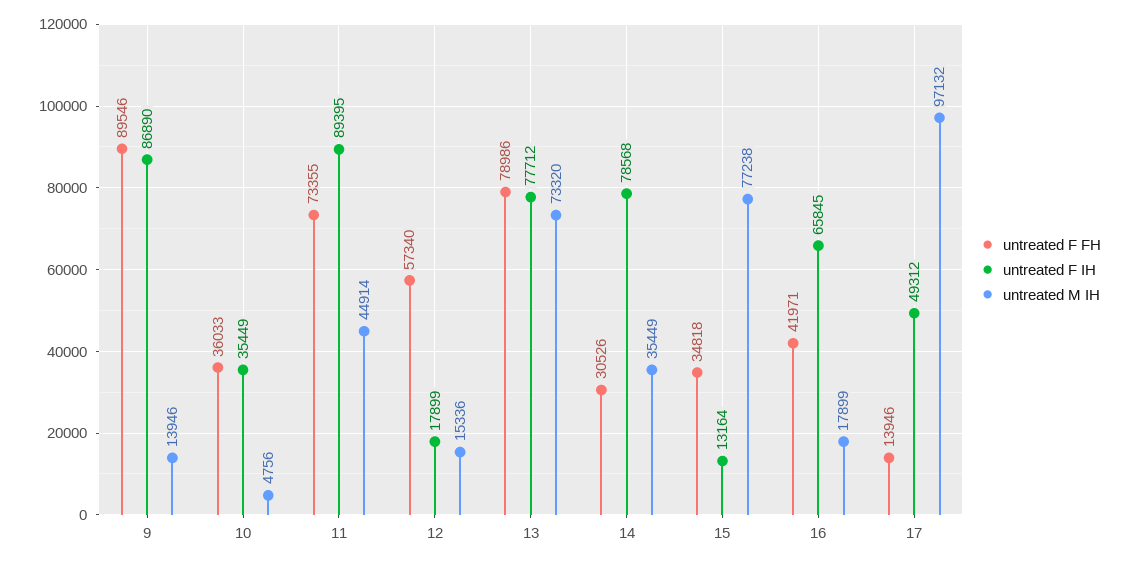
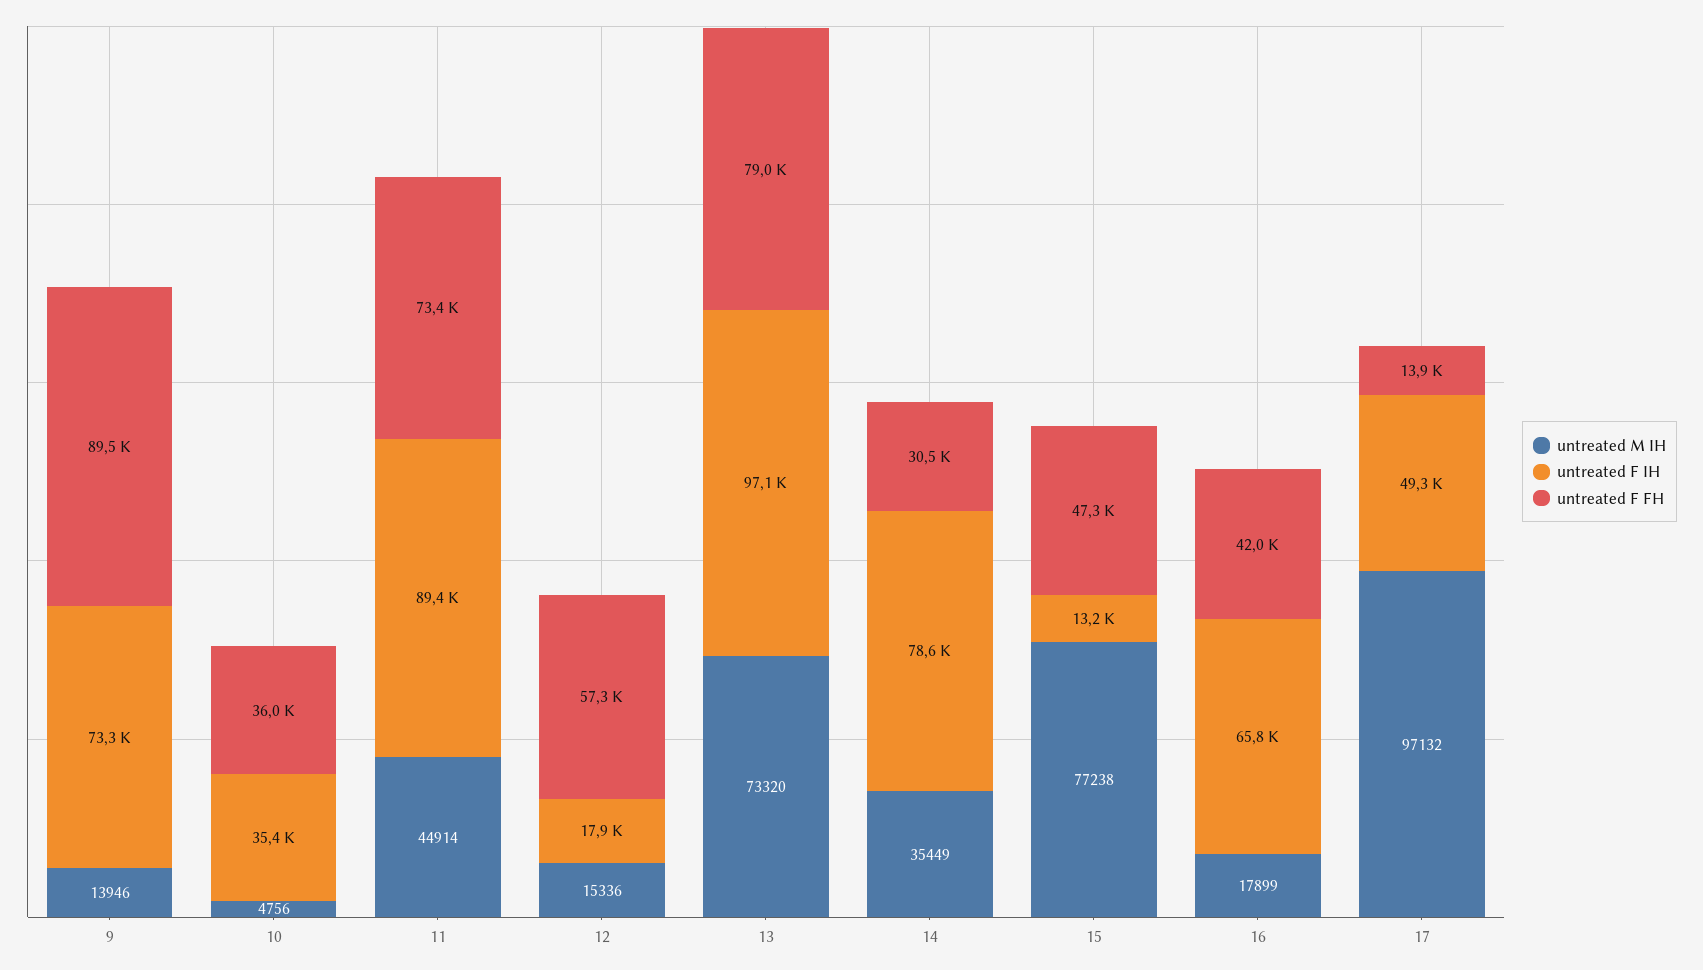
untreated F IH, 9: 86890 -> 73300
untreated F IH, 13: 77712 -> 97100
untreated F FH, 15: 34818 -> 47300

